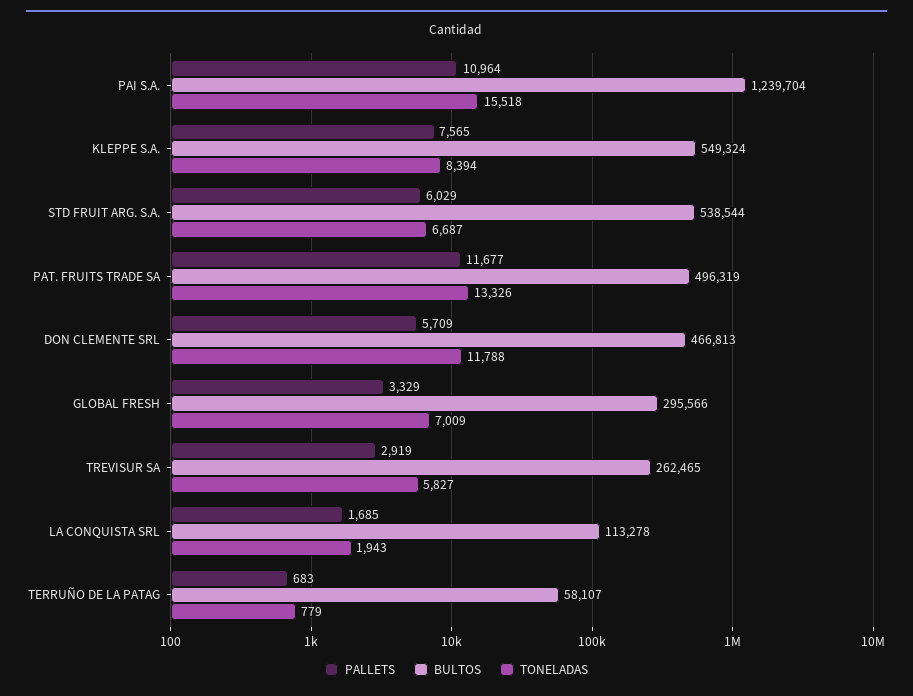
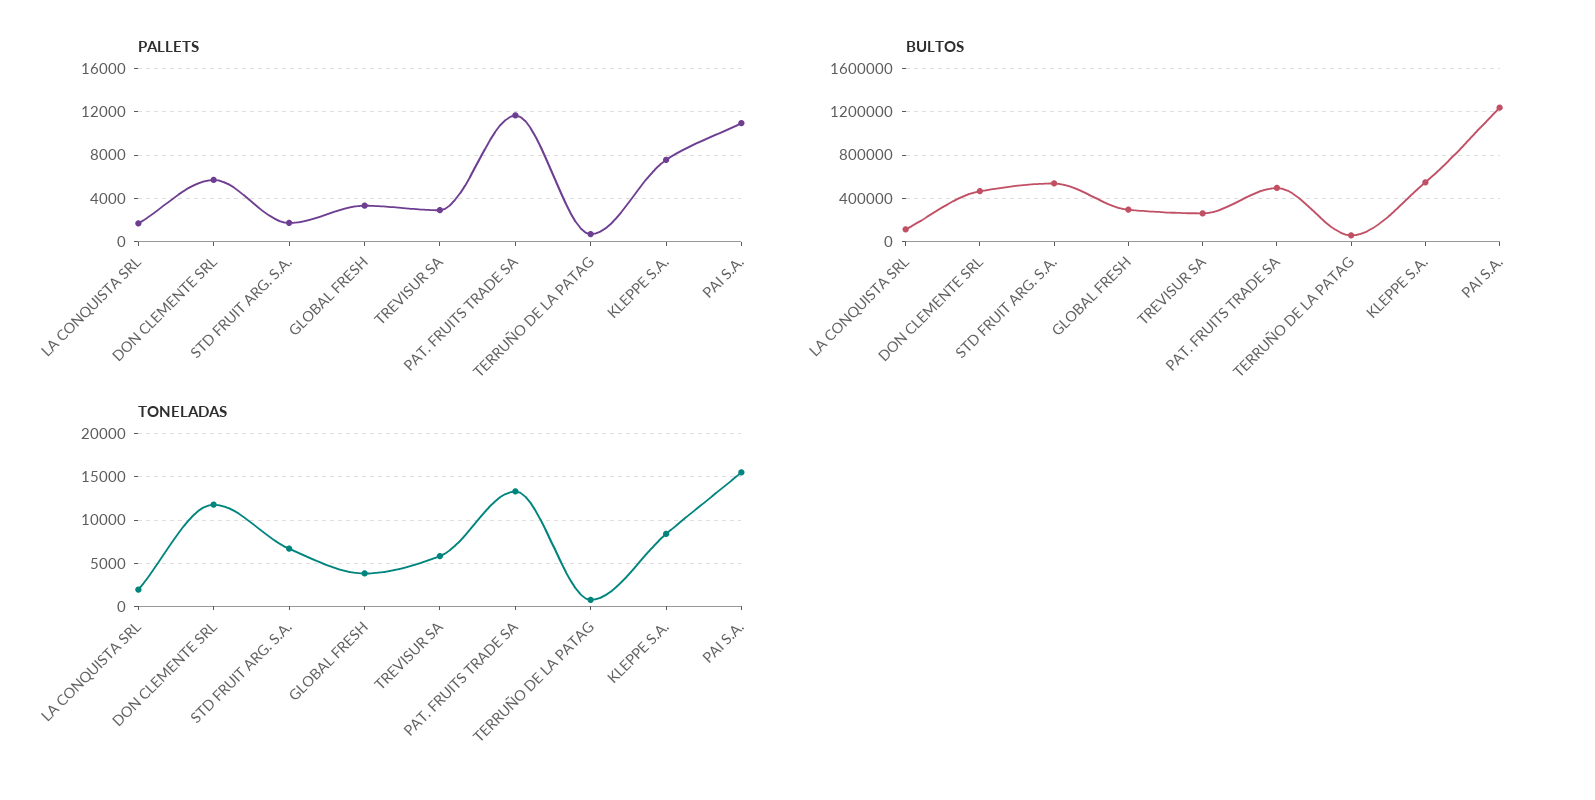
PALLETS, STD FRUIT ARG. S.A.: 6029 -> 2000
TONELADAS, GLOBAL FRESH: 7009 -> 4000

